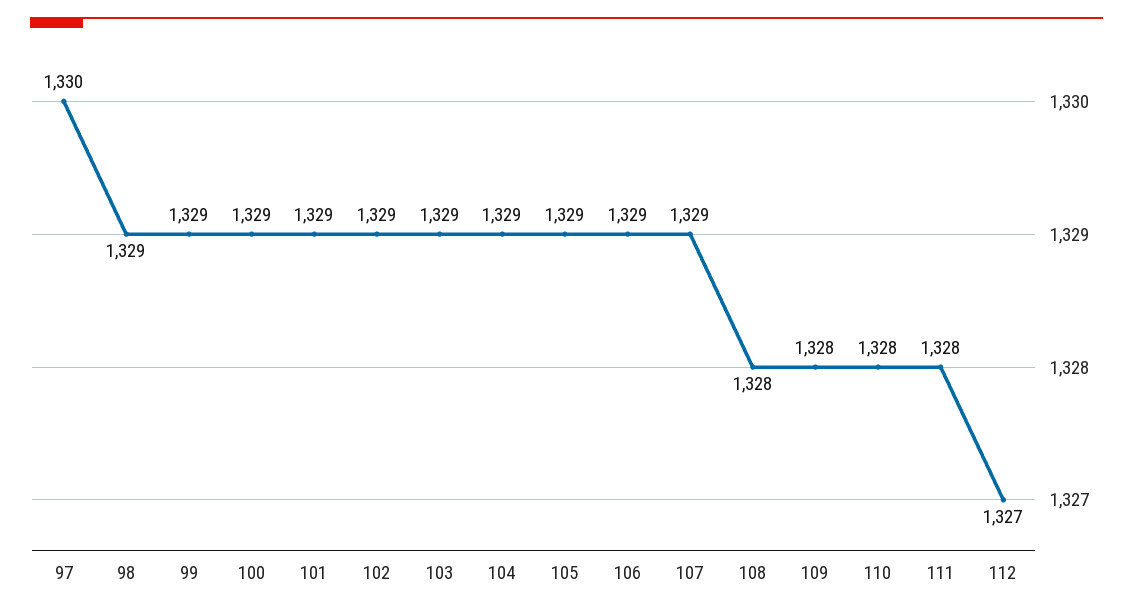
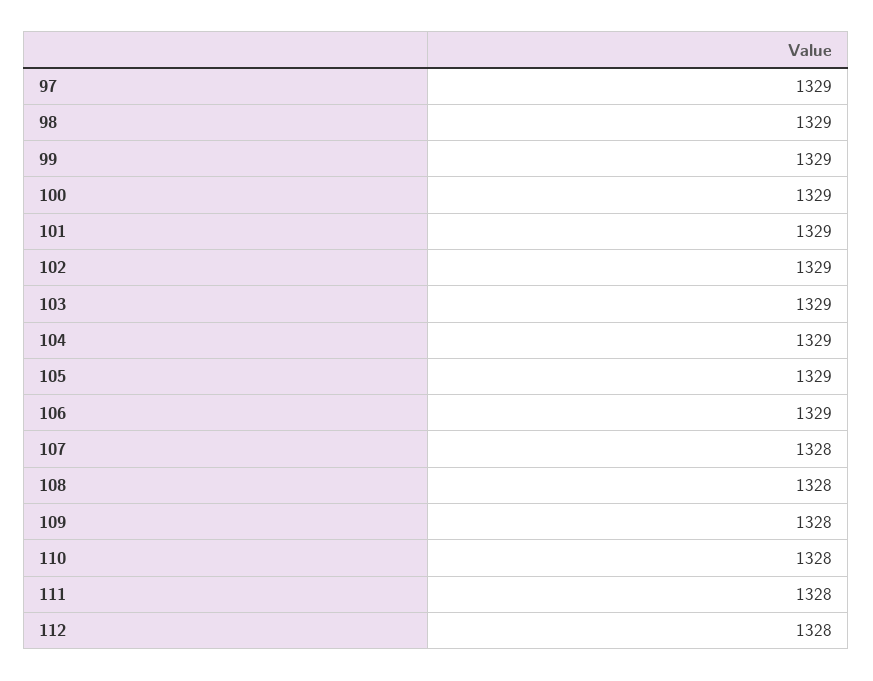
97: 1330 -> 1329
107: 1329 -> 1328
112: 1327 -> 1328

